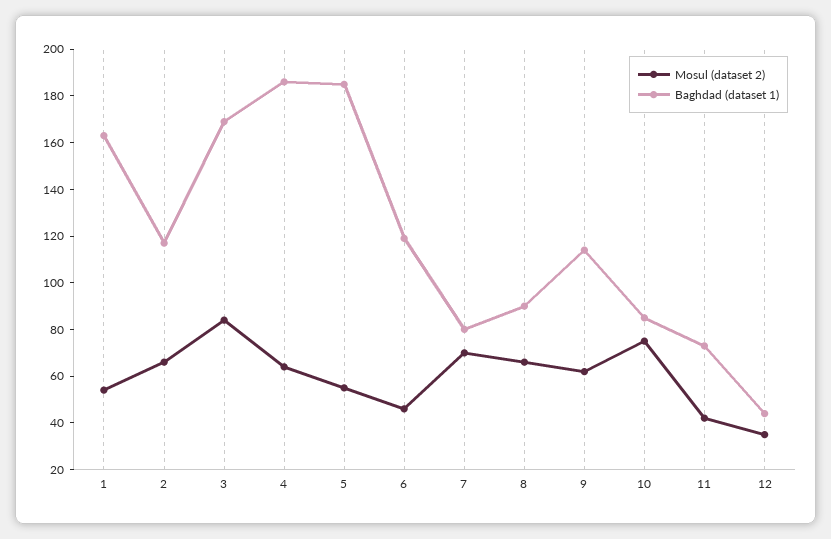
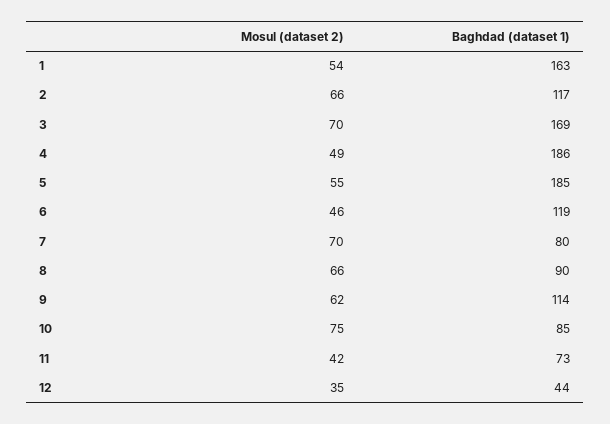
Mosul (dataset 2), 3: 85 -> 70
Mosul (dataset 2), 4: 65 -> 49

